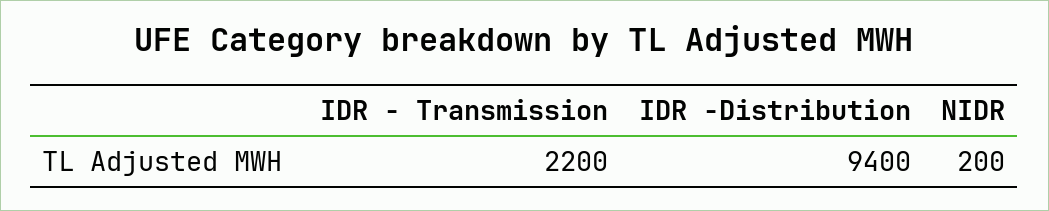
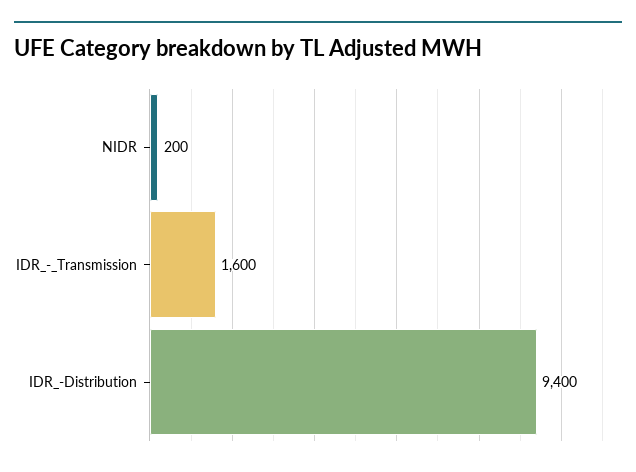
IDR - Transmission: 2200 -> 1600

